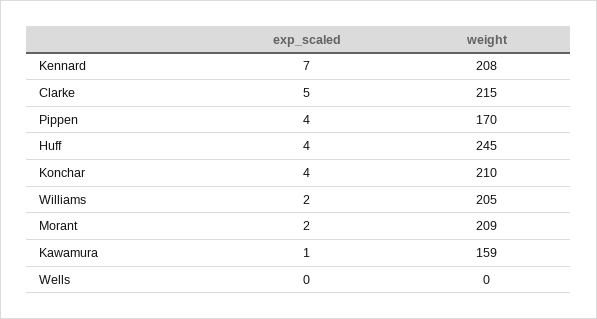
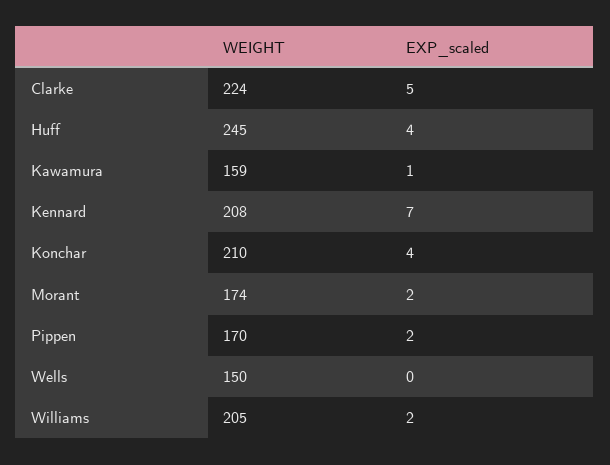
weight, Clarke: 215 -> 224
exp_scaled, Pippen: 4 -> 2
weight, Morant: 209 -> 174
weight, Wells: 0 -> 150

